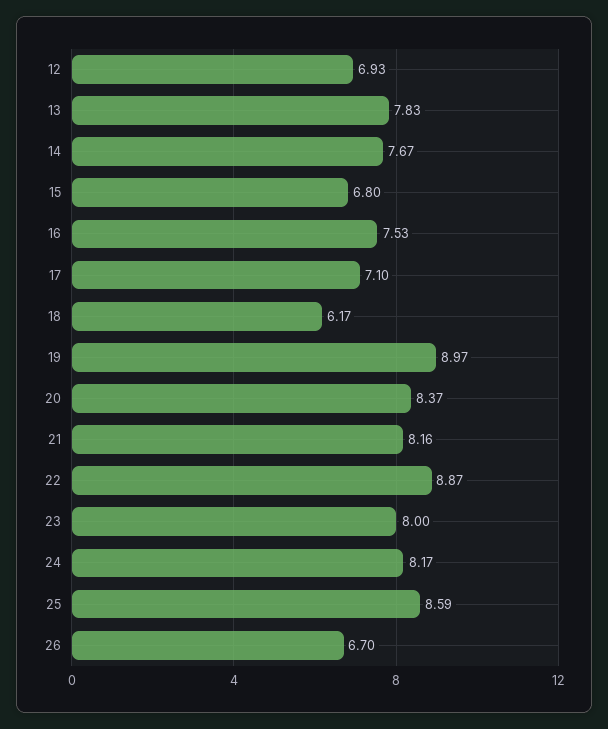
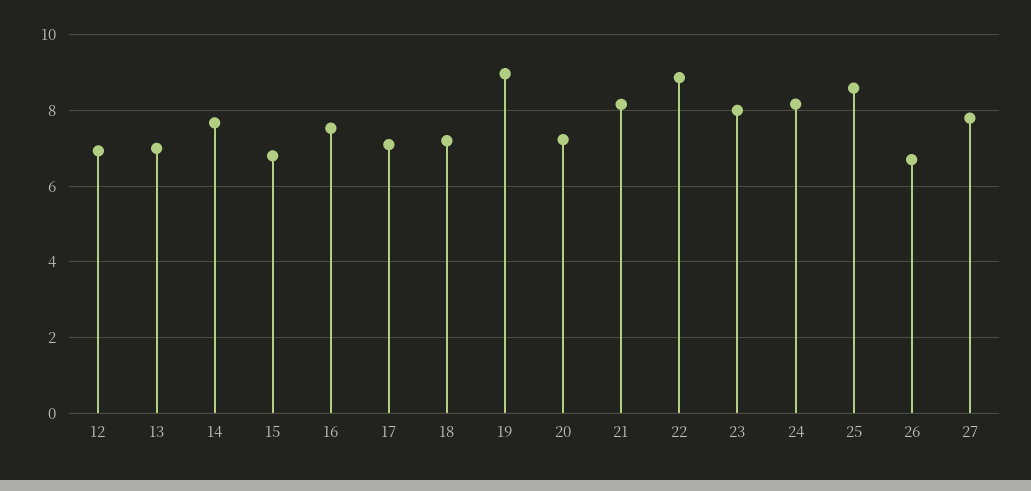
13: 7.83 -> 7
18: 6.17 -> 7.2
20: 8.37 -> 7.2
27: none -> 7.8

